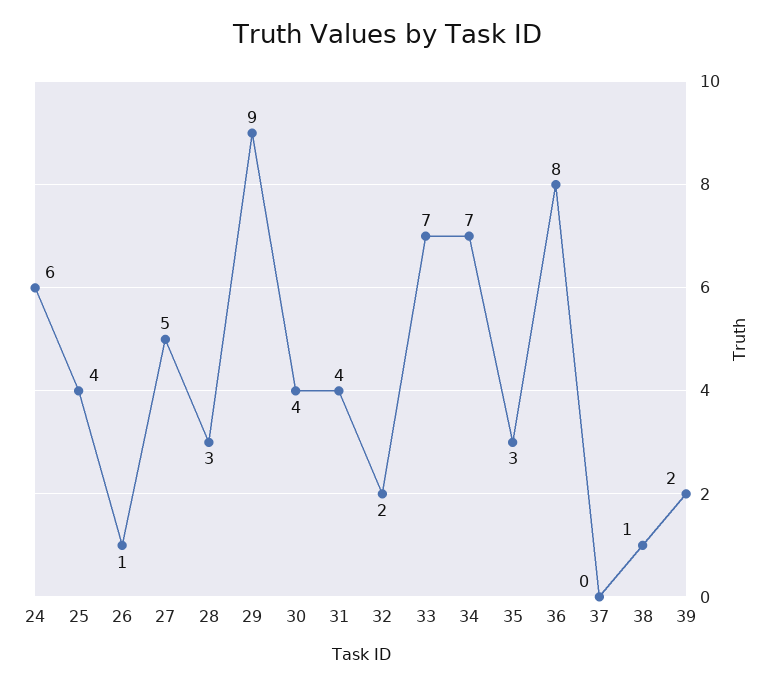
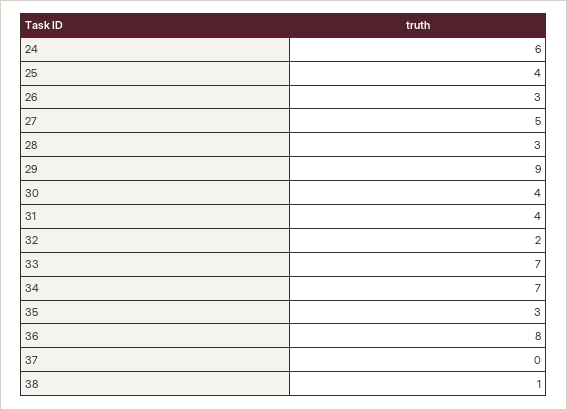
26: 1 -> 3
39: 2 -> none

